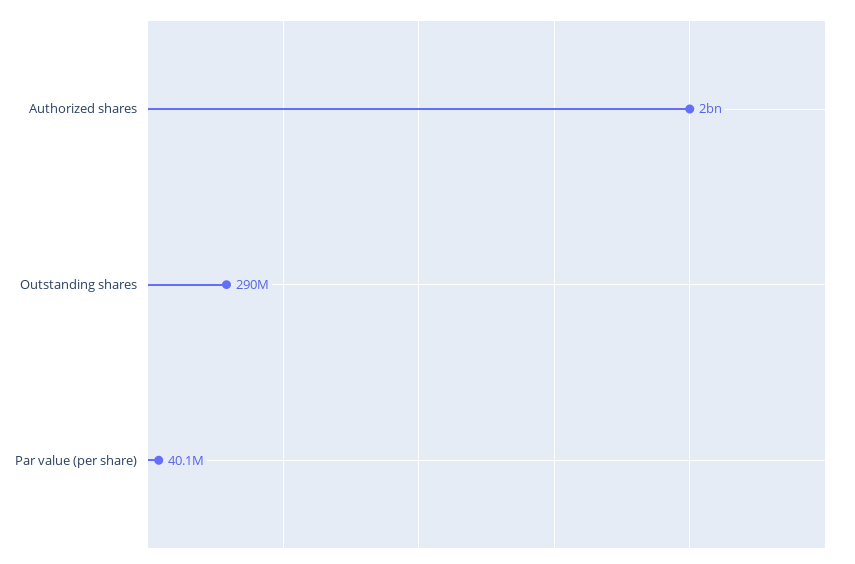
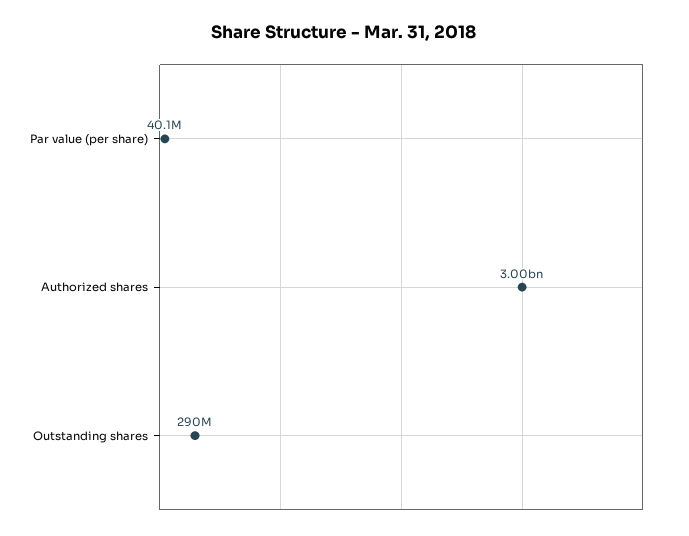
Authorized shares: 2000000000 -> 3000000000

